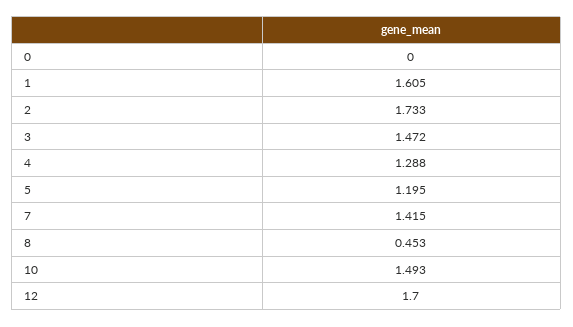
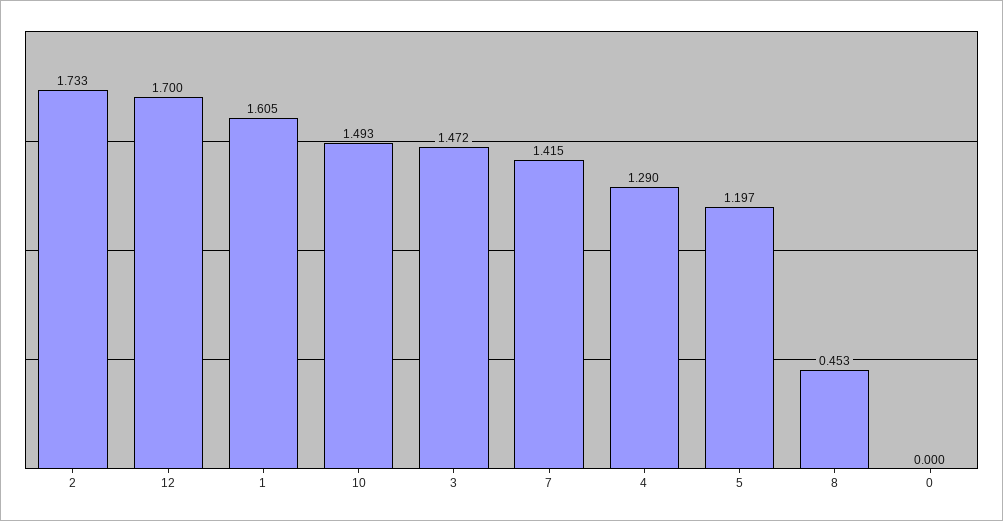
4: 1.288 -> 1.29
5: 1.195 -> 1.197

